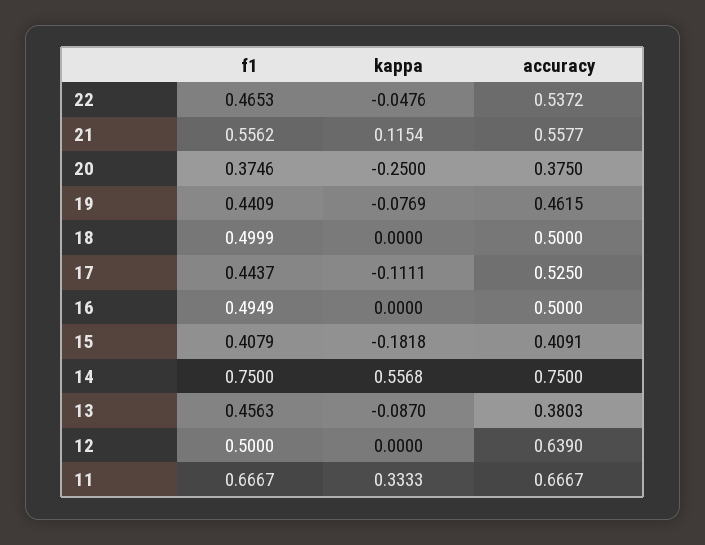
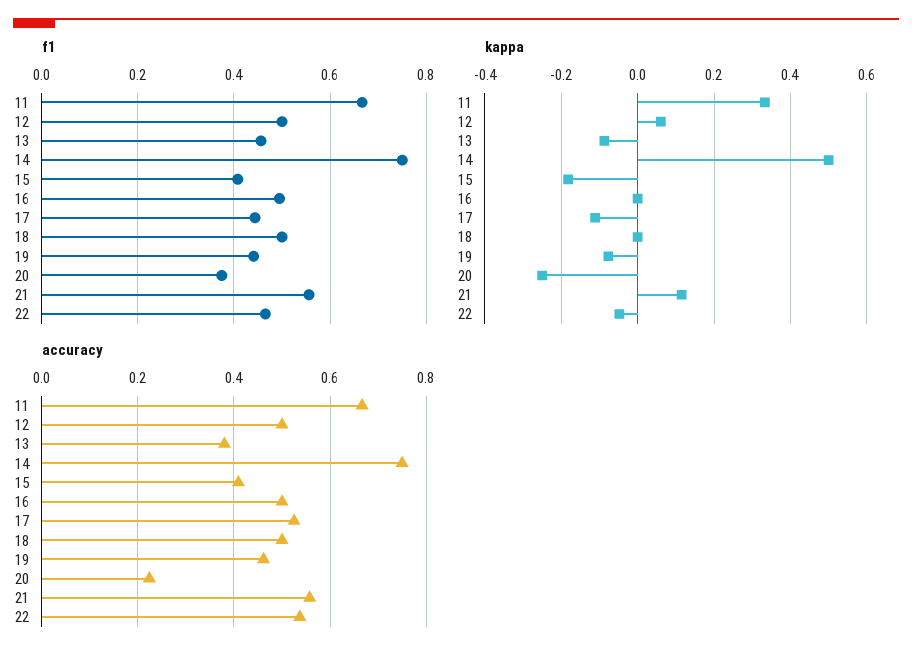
accuracy, 20: 0.375 -> 0.22
kappa, 14: 0.5568 -> 0.5
kappa, 12: 0 -> 0.06
accuracy, 12: 0.639 -> 0.5

